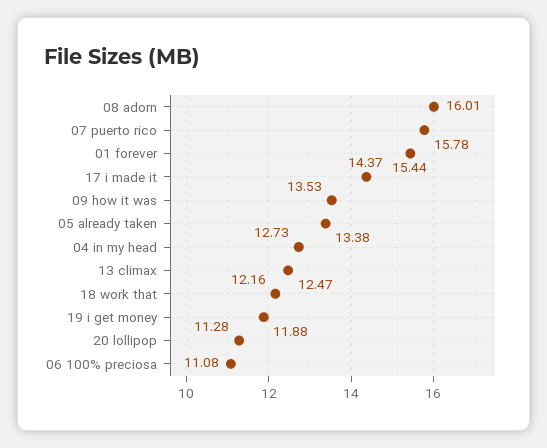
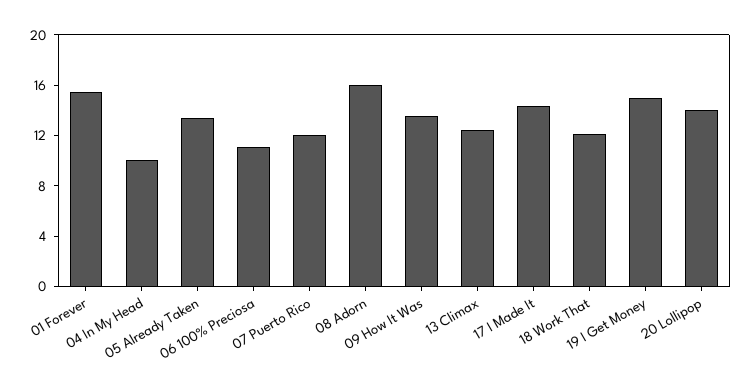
07 puerto rico: 15.78 -> 12
04 in my head: 12.73 -> 10
19 i get money: 11.88 -> 15
20 lollipop: 11.28 -> 14

